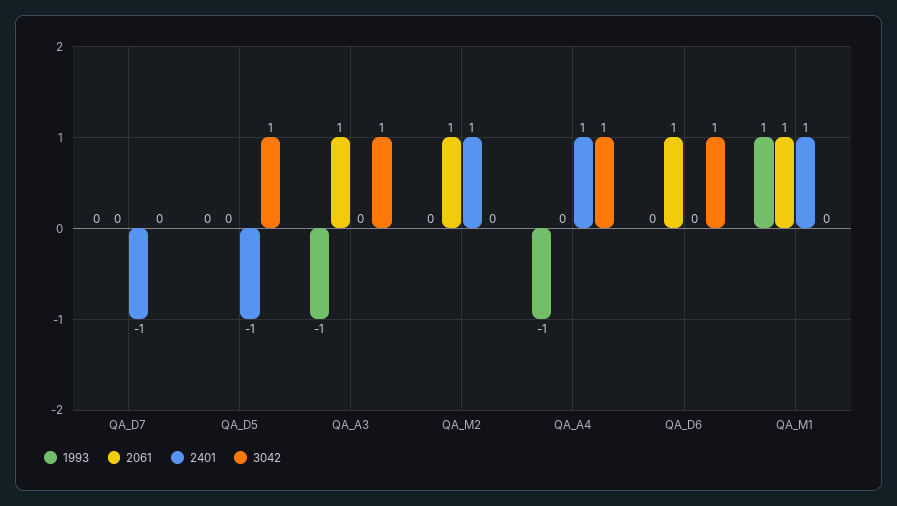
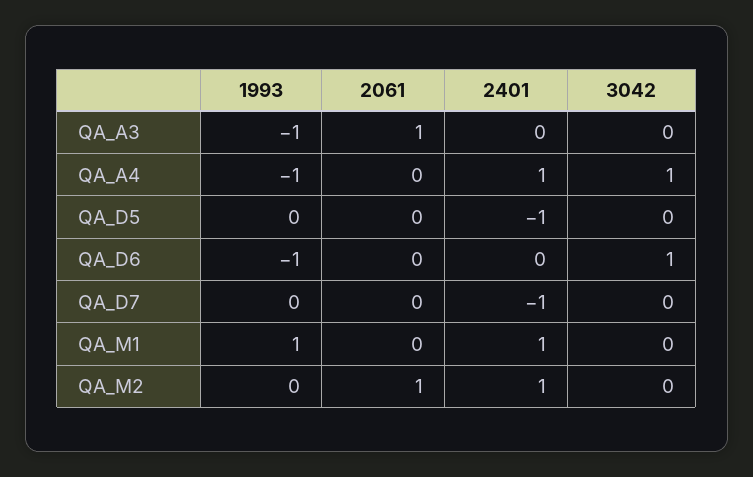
3042, QA_D5: 1 -> 0
3042, QA_A3: 1 -> 0
1993, QA_D6: 0 -> -1
2061, QA_D6: 1 -> 0
2061, QA_M1: 1 -> 0

